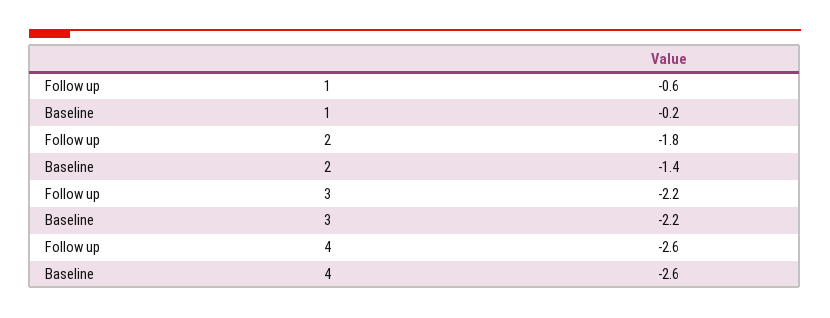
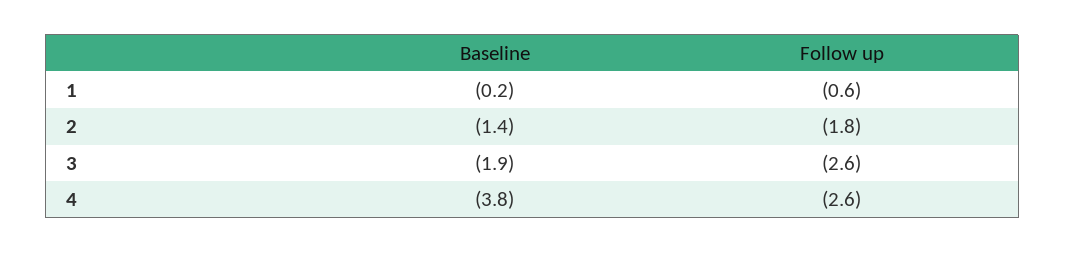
Follow up, 3: -2.2 -> -2.6
Baseline, 3: -2.2 -> -1.9
Baseline, 4: -2.6 -> -3.8

